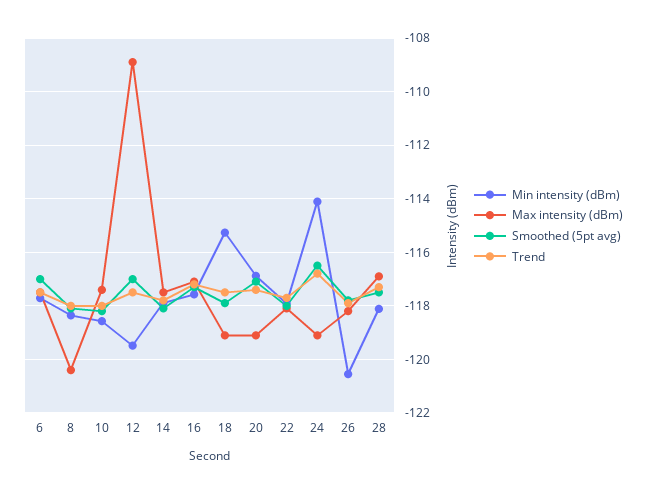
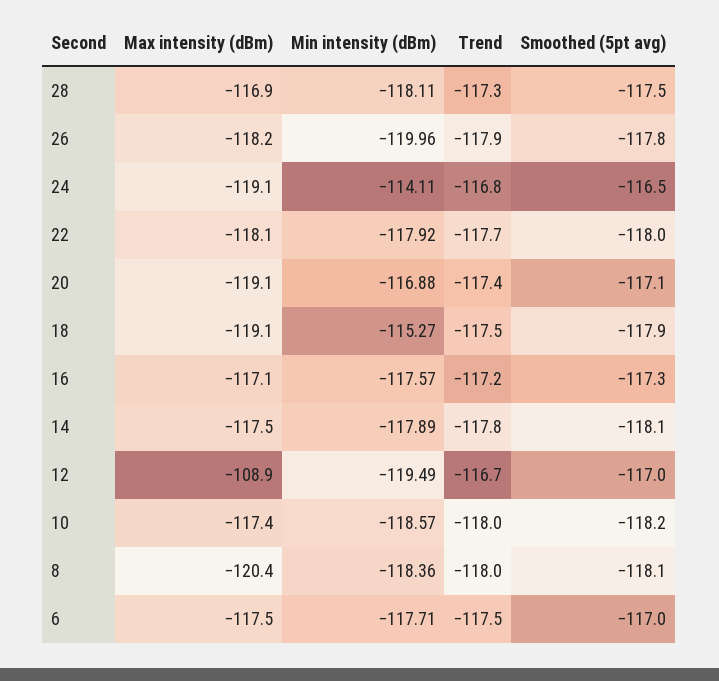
Trend, 12: -117.5 -> -116.7
Min intensity (dBm), 26: -120.5 -> -119.96

